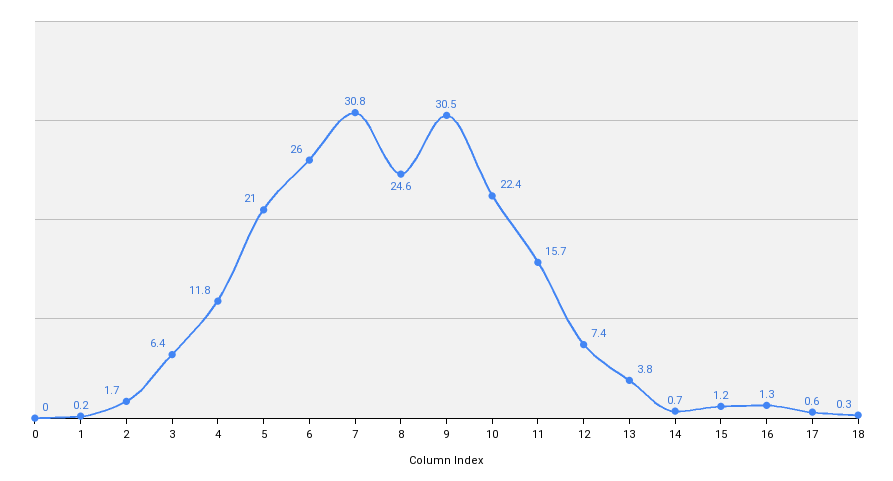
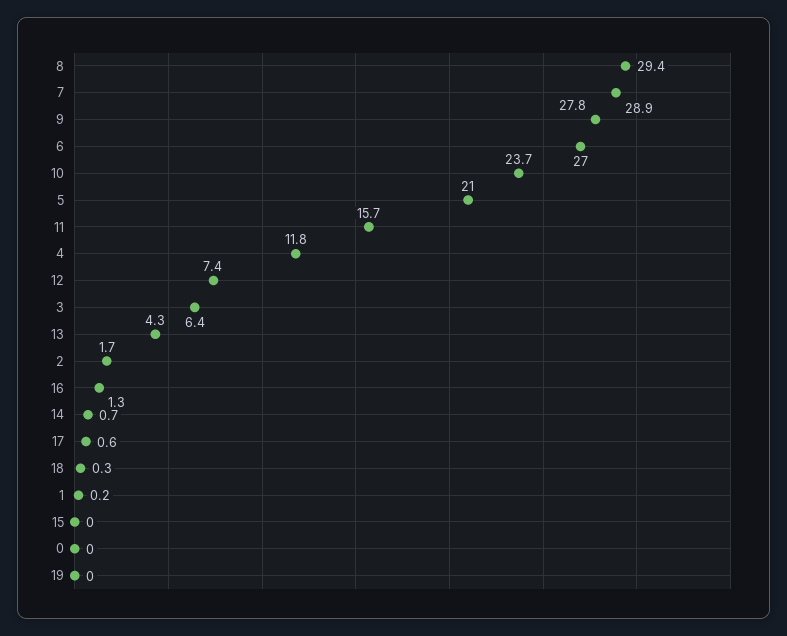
6: 26 -> 27
7: 30.8 -> 28.9
8: 24.6 -> 29.4
9: 30.5 -> 27.8
10: 22.4 -> 23.7
13: 3.8 -> 4.3
15: 1.2 -> 0
19: none -> 0

